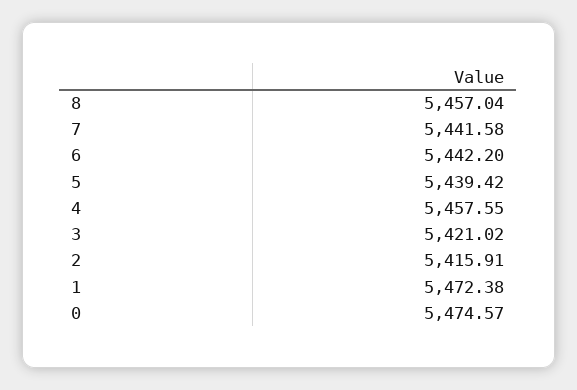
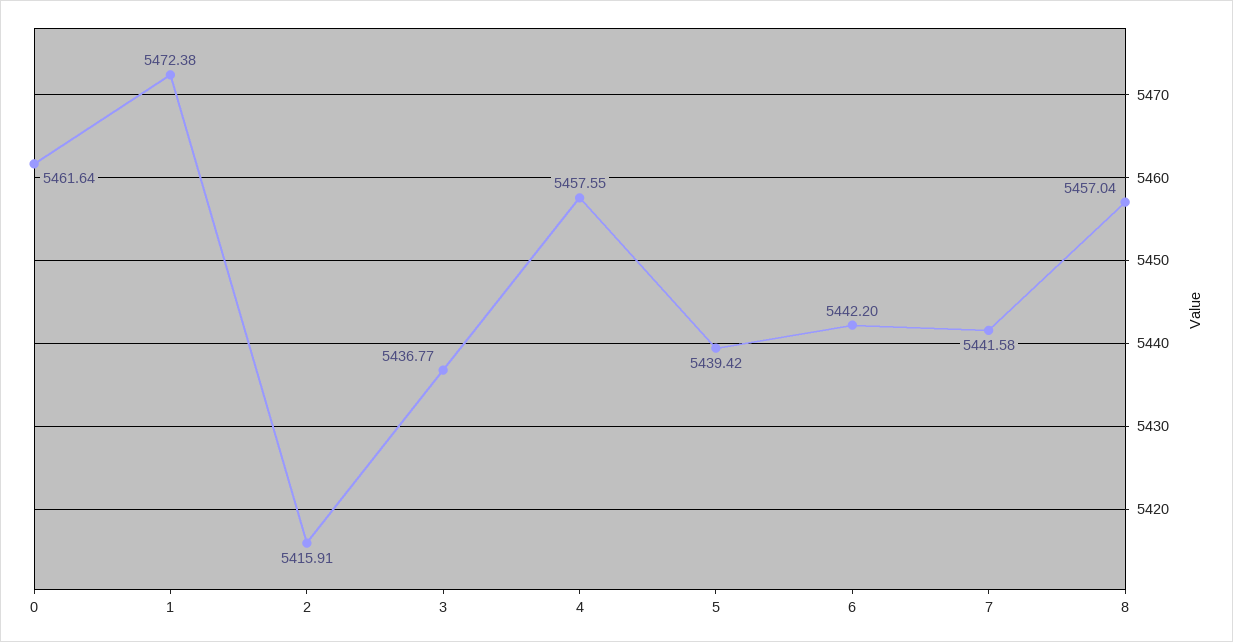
3: 5421.02 -> 5436.77
0: 5474.57 -> 5461.64

